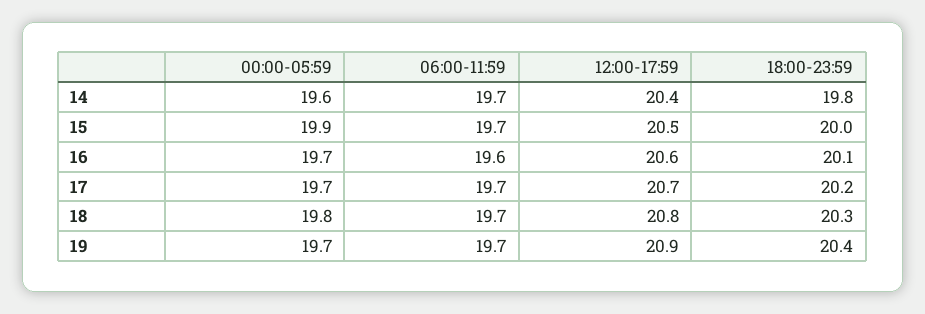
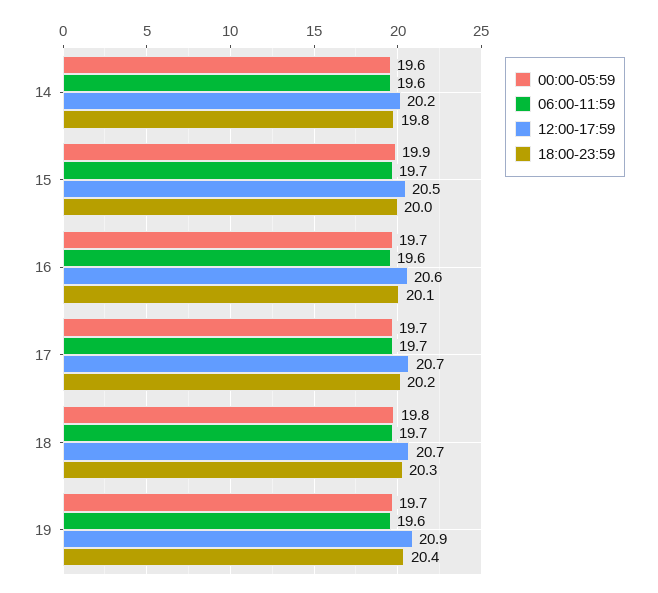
06:00-11:59, 14: 19.7 -> 19.6
12:00-17:59, 14: 20.4 -> 20.2
12:00-17:59, 18: 20.8 -> 20.7
06:00-11:59, 19: 19.7 -> 19.6

